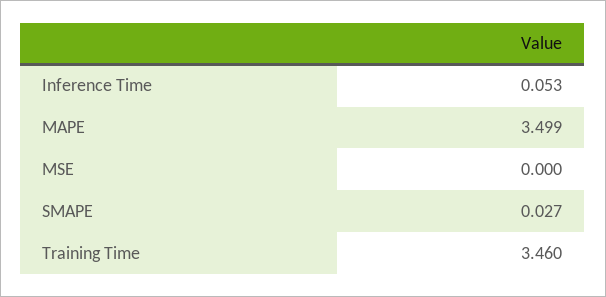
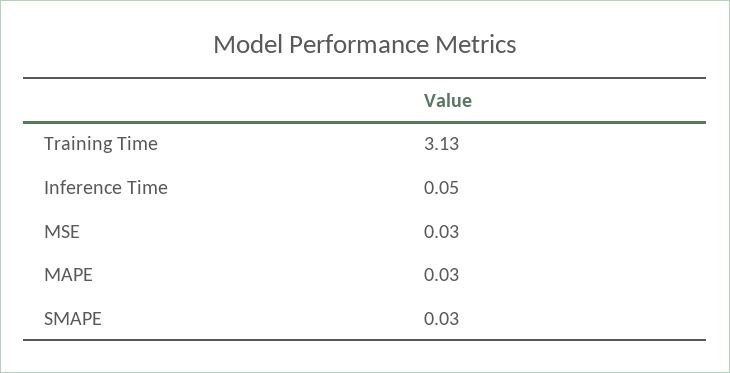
MAPE: 3.499 -> 0.03
MSE: 0 -> 0.03
Training Time: 3.46 -> 3.13

